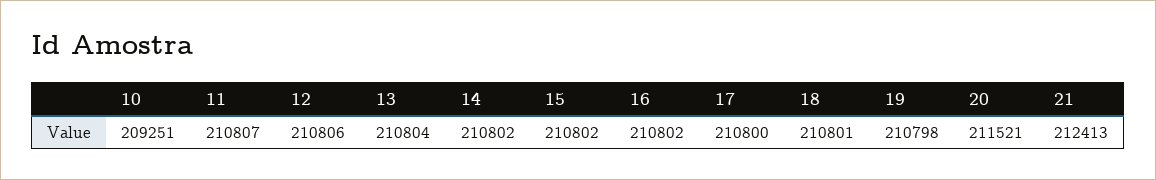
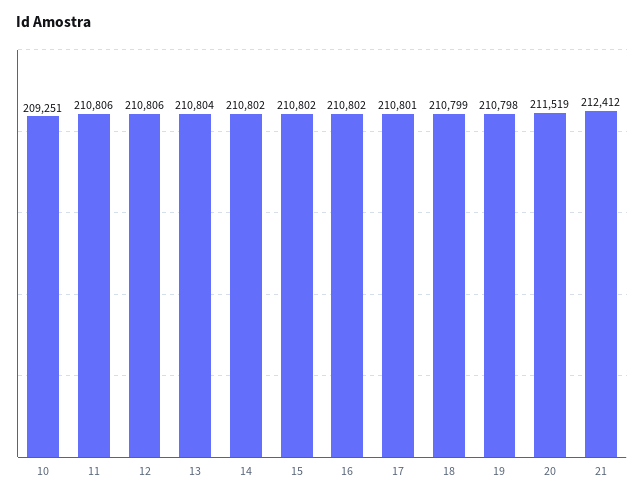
11: 210807 -> 210806
17: 210800 -> 210801
18: 210801 -> 210799
20: 211521 -> 211519
21: 212413 -> 212412

